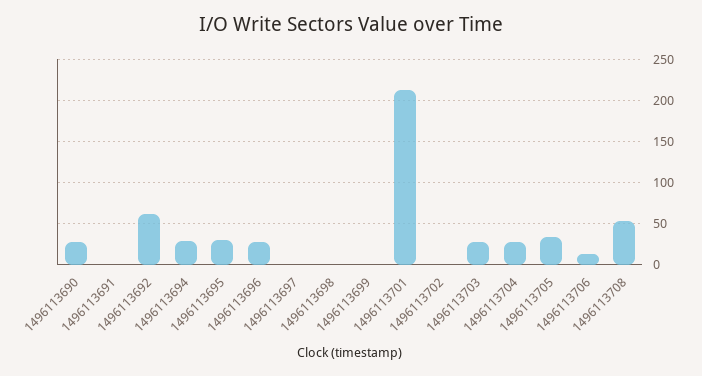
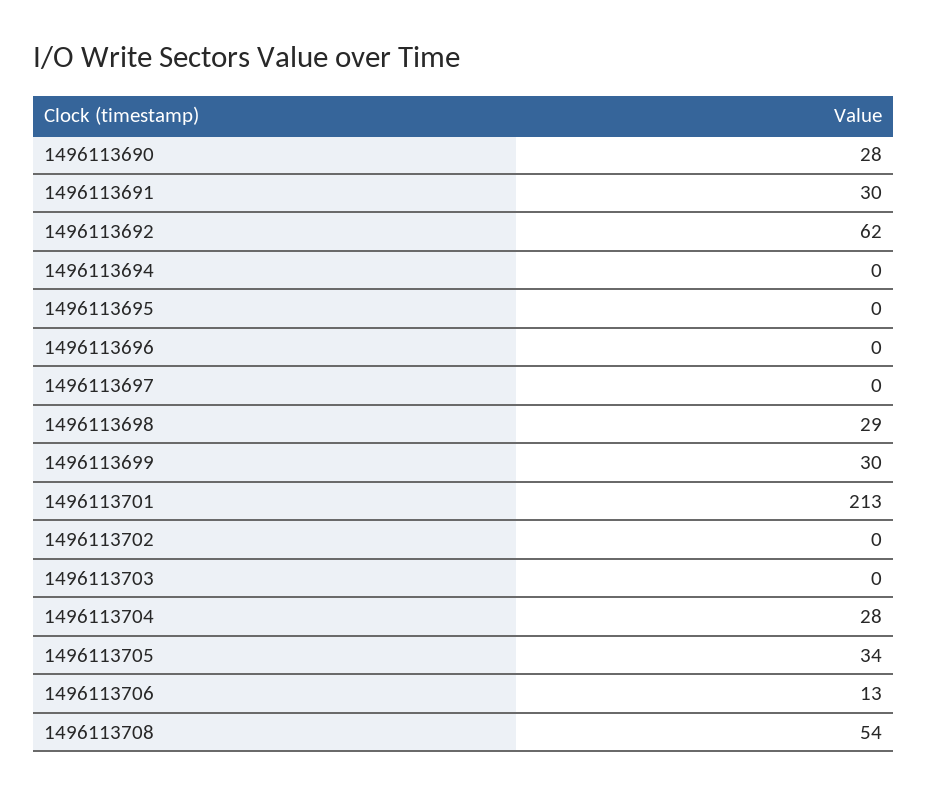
1496113691: 0 -> 30
1496113694: 30 -> 0
1496113695: 30 -> 0
1496113696: 30 -> 0
1496113698: 0 -> 29
1496113699: 0 -> 30
1496113703: 30 -> 0

